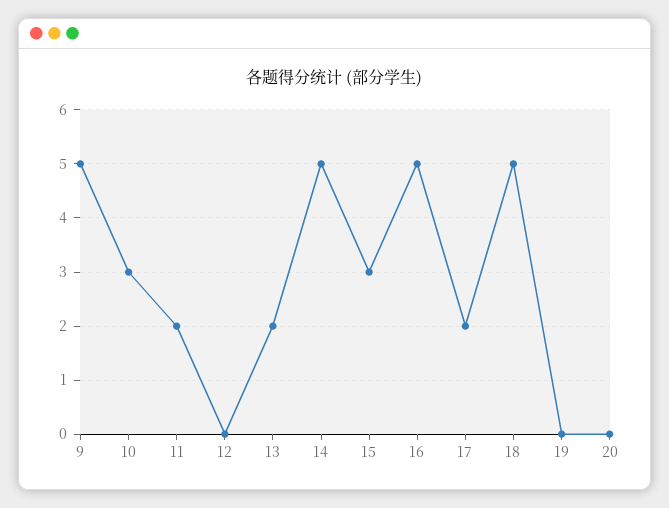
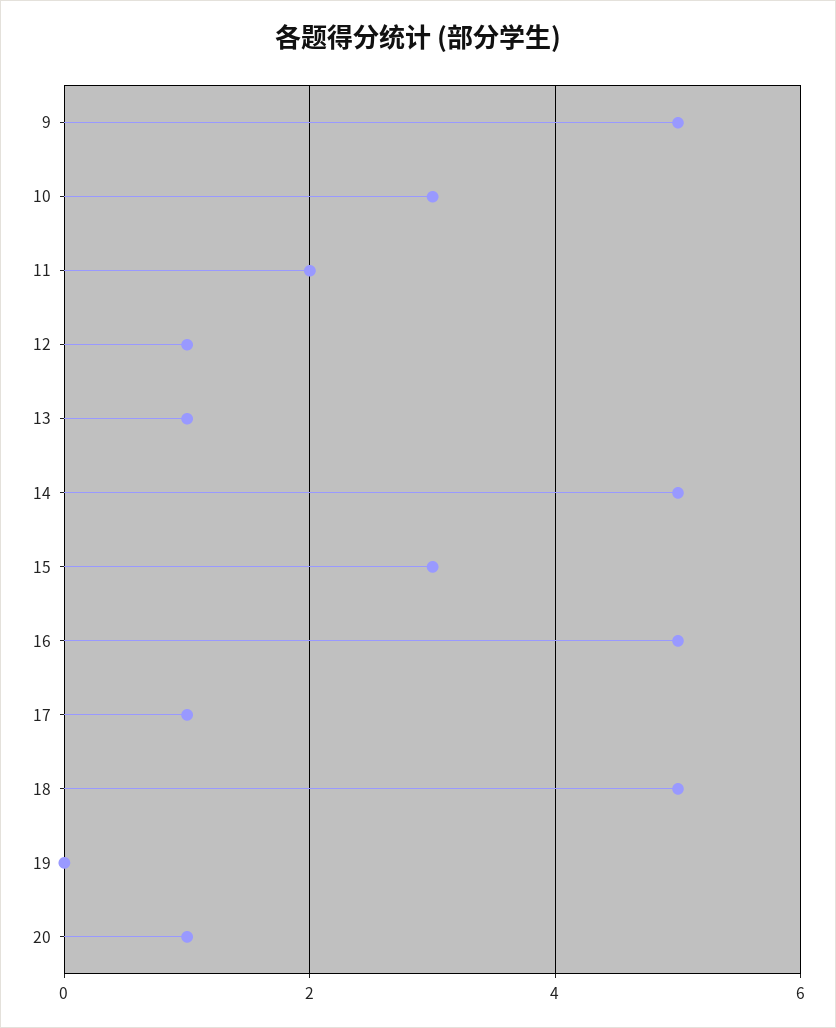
12: 0 -> 1
13: 2 -> 1
17: 2 -> 1
20: 0 -> 1

